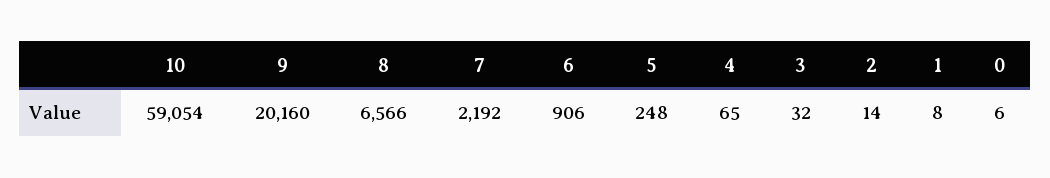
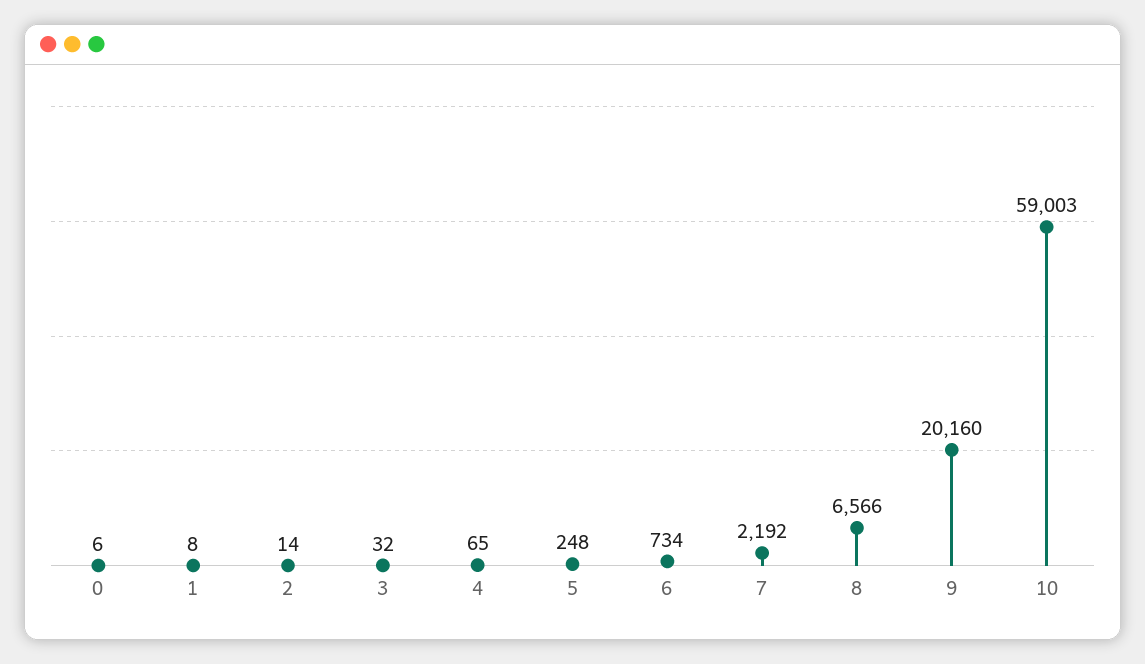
10: 59054 -> 59003
6: 906 -> 734

